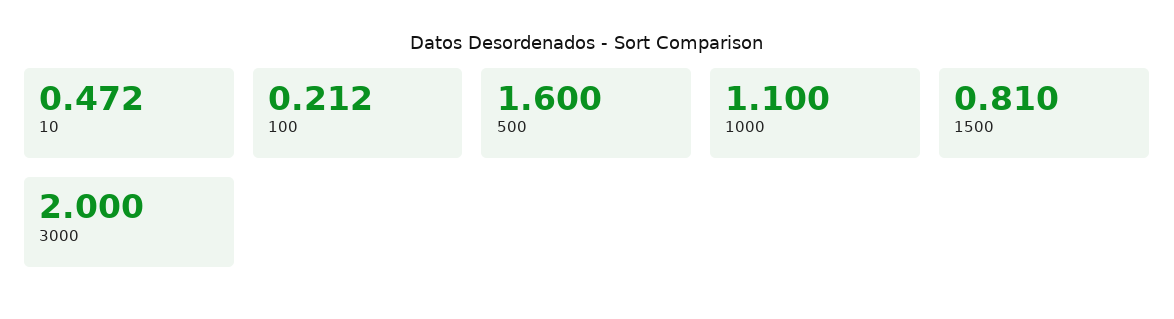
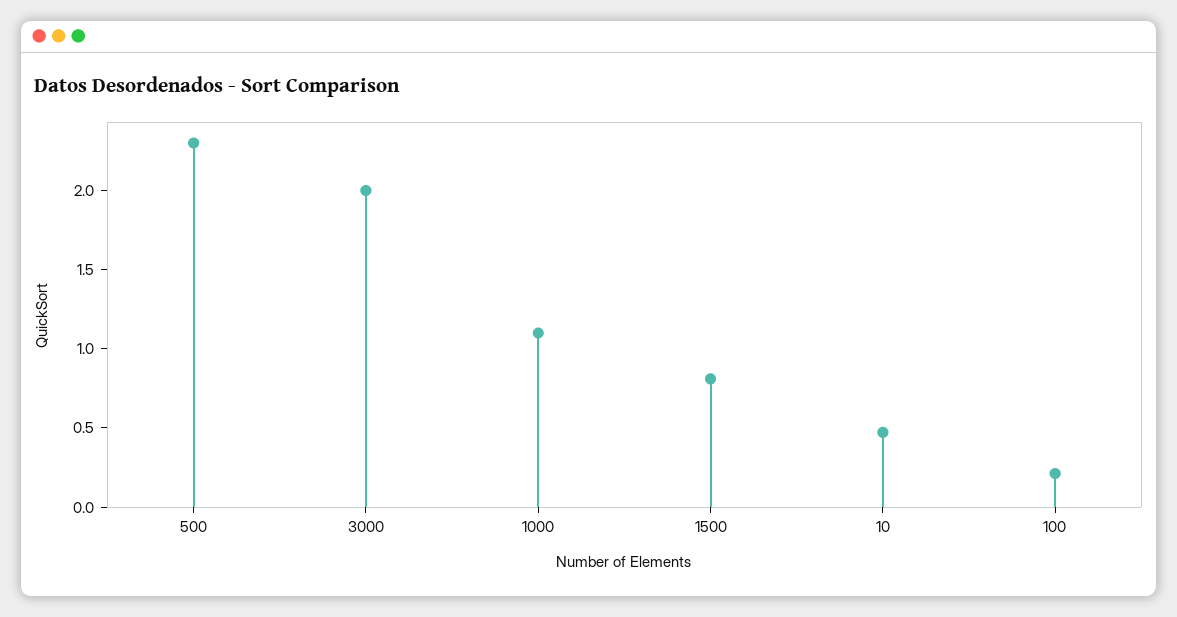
500: 1.6 -> 2.3

